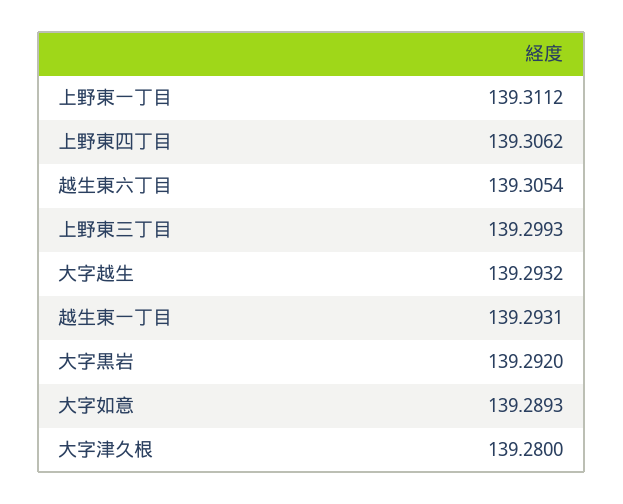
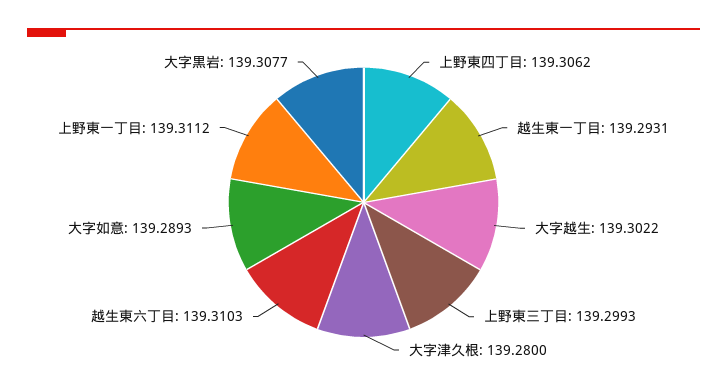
越生東六丁目: 139.3054 -> 139.3103
大字越生: 139.2932 -> 139.3022
大字黒岩: 139.292 -> 139.3077

